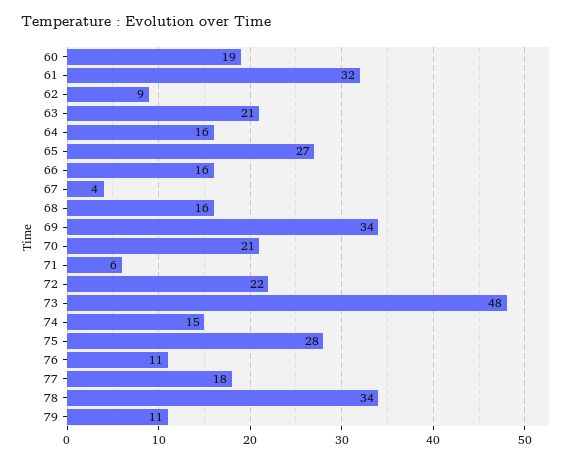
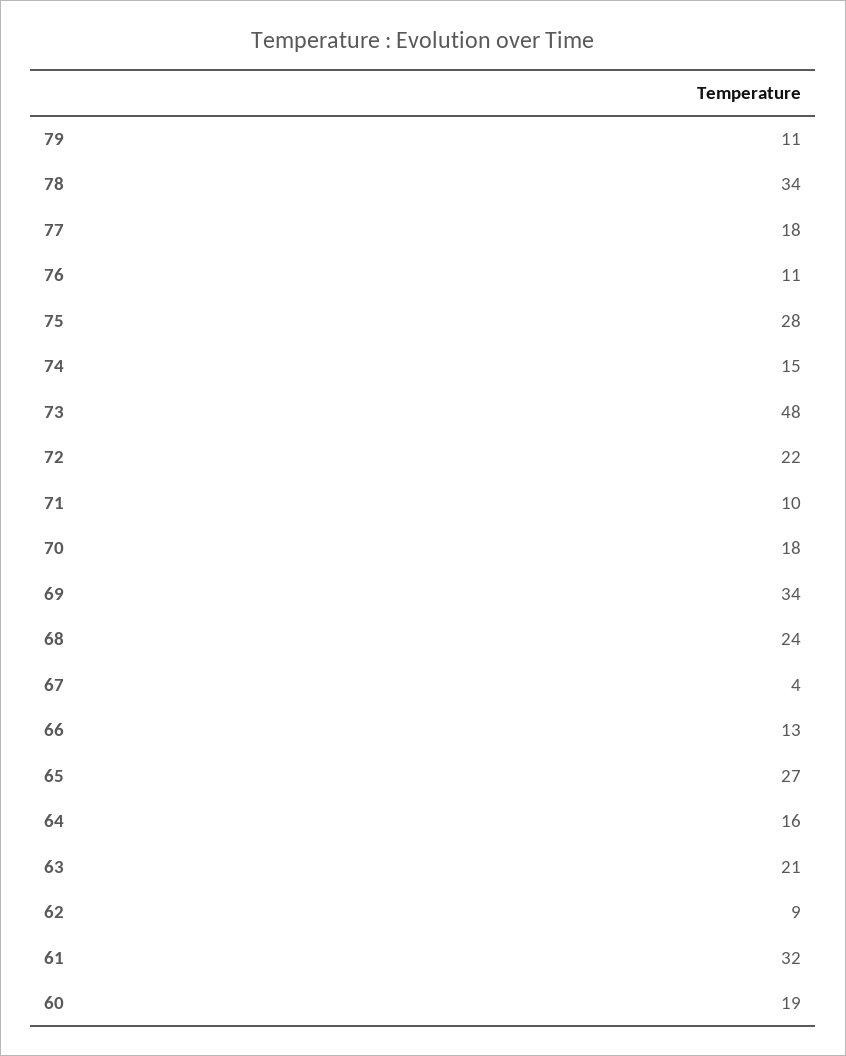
66: 16 -> 13
68: 16 -> 24
70: 21 -> 18
71: 6 -> 10

